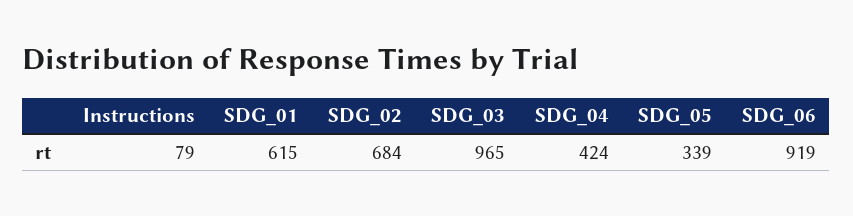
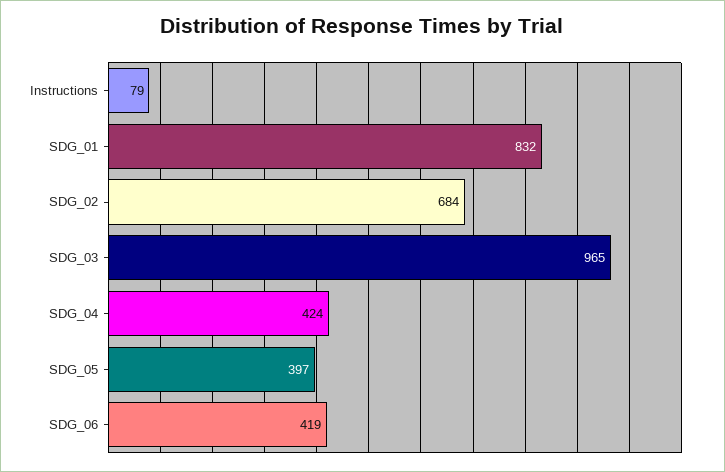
SDG_01: 615 -> 832
SDG_05: 339 -> 397
SDG_06: 919 -> 419

